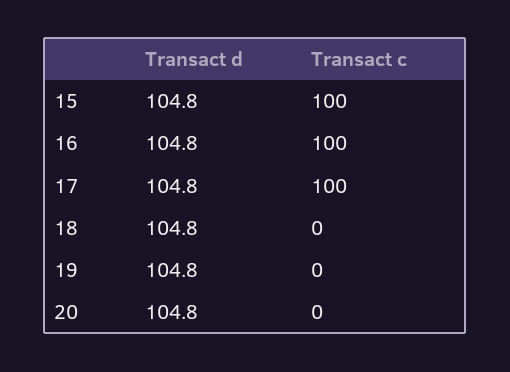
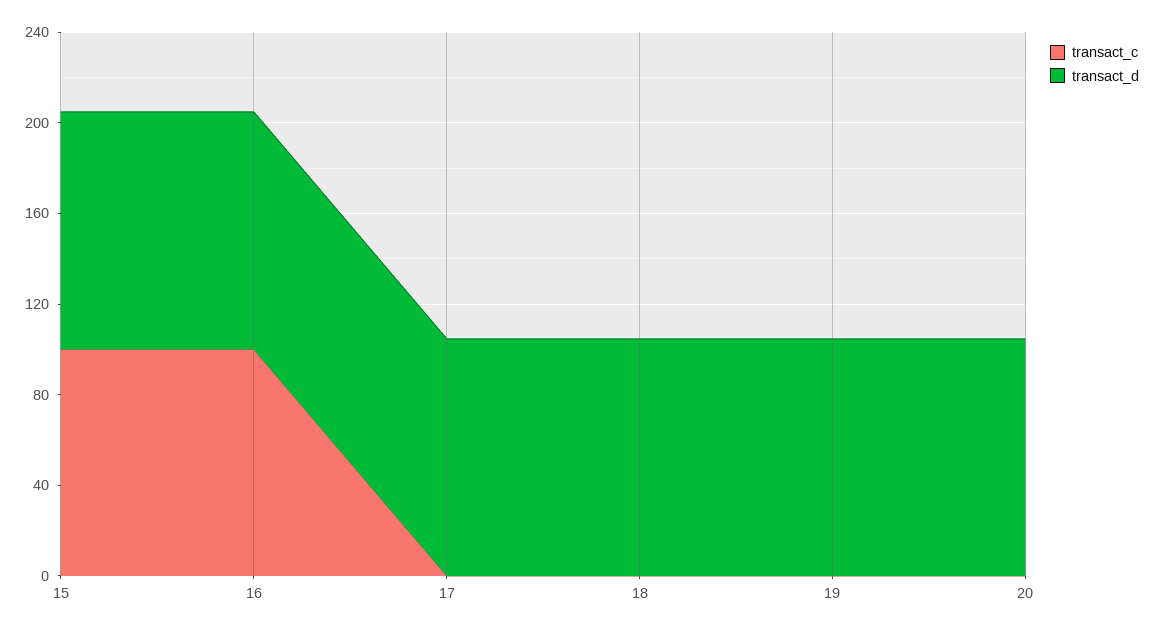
Transact c, 17: 100 -> 0

